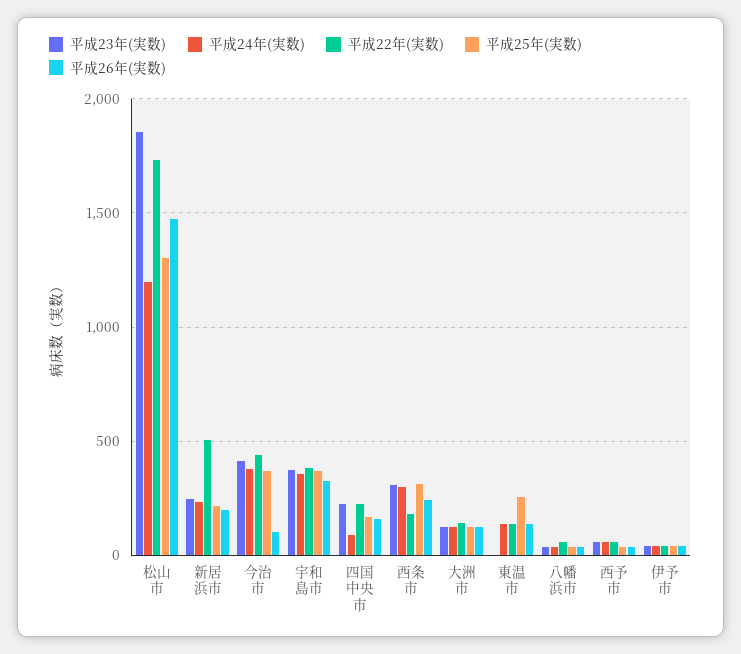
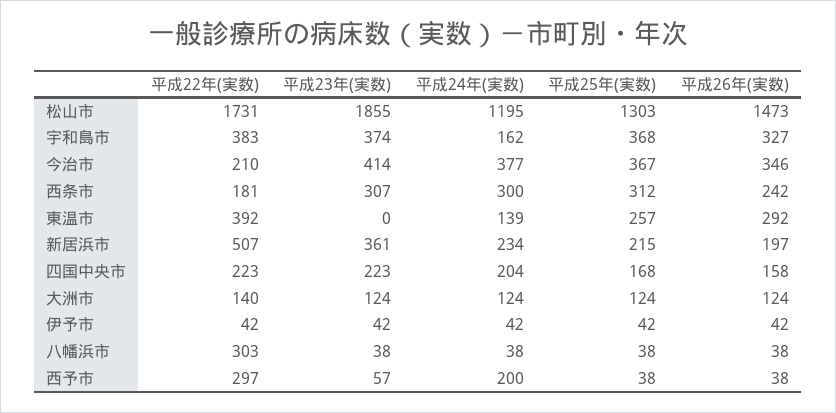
平成23年(実数), 新居浜市: 250 -> 361
平成22年(実数), 今治市: 450 -> 210
平成26年(実数), 今治市: 100 -> 346
平成24年(実数), 宇和島市: 350 -> 162
平成24年(実数), 四国中央市: 100 -> 204
平成22年(実数), 東温市: 150 -> 392
平成26年(実数), 東温市: 150 -> 292
平成22年(実数), 八幡浜市: 50 -> 303
平成24年(実数), 西予市: 50 -> 200
平成22年(実数), 西予市: 50 -> 297

